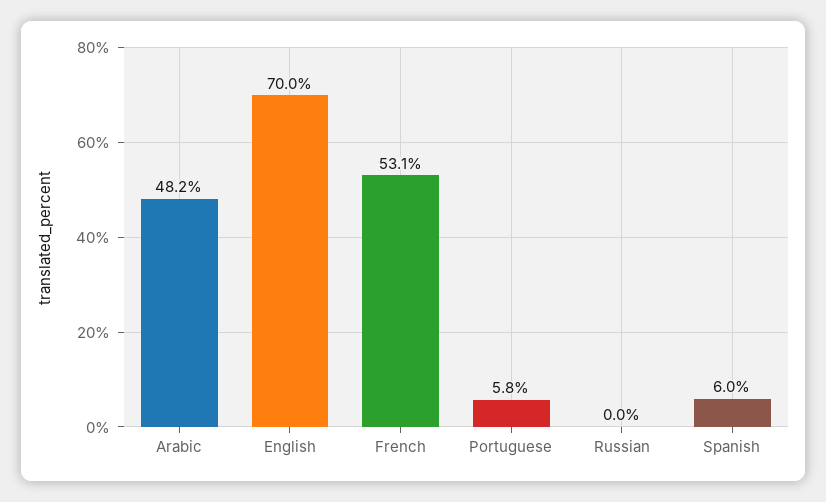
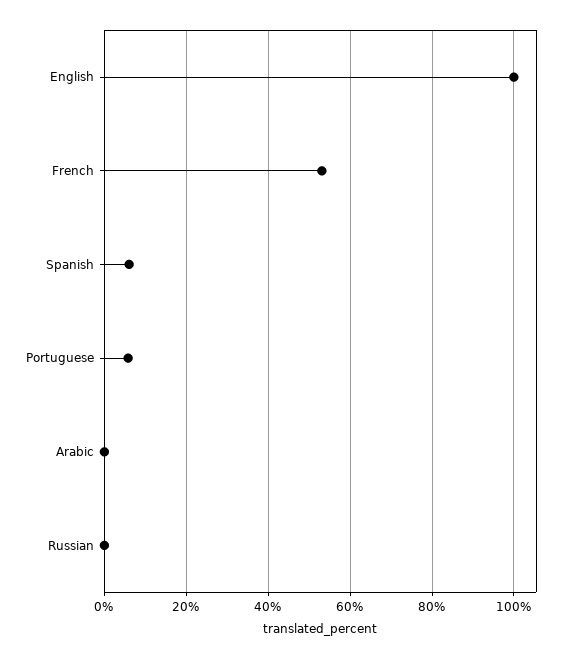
Arabic: 48.2 -> 0
English: 70 -> 100

